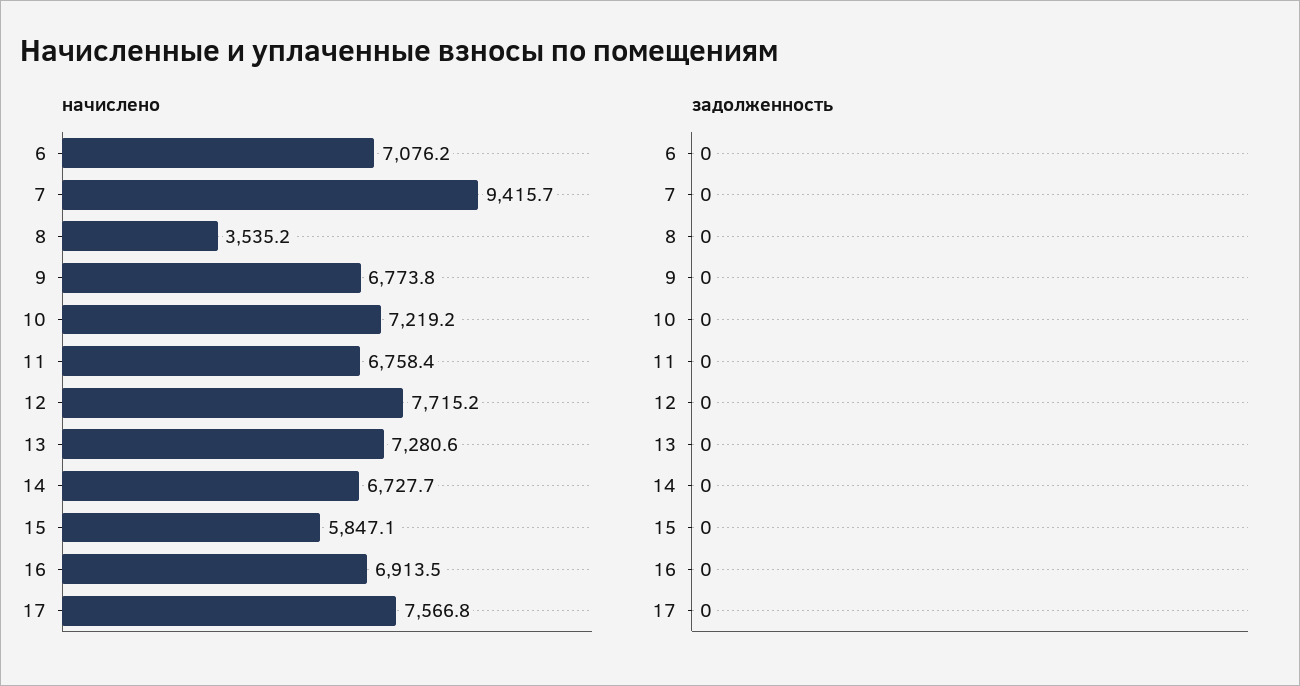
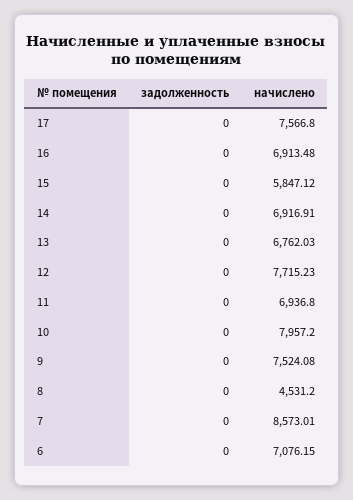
начислено, 7: 9415.7 -> 8573.01
начислено, 8: 3535.2 -> 4531.2
начислено, 9: 6773.8 -> 7524.08
начислено, 10: 7219.2 -> 7957.2
начислено, 11: 6758.4 -> 6936.8
начислено, 13: 7280.6 -> 6762.03
начислено, 14: 6727.7 -> 6916.91

